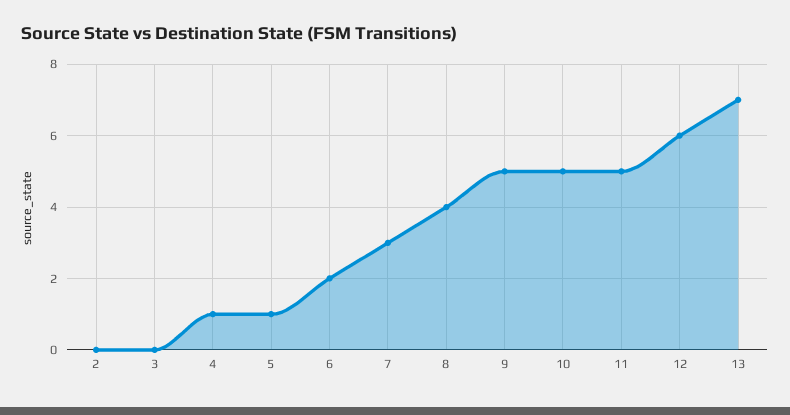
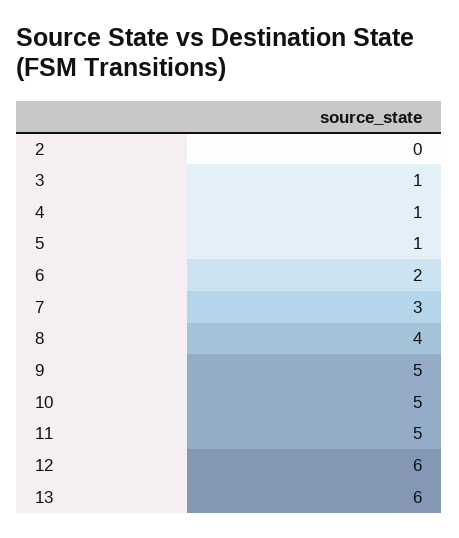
3: 0 -> 1
13: 7 -> 6

